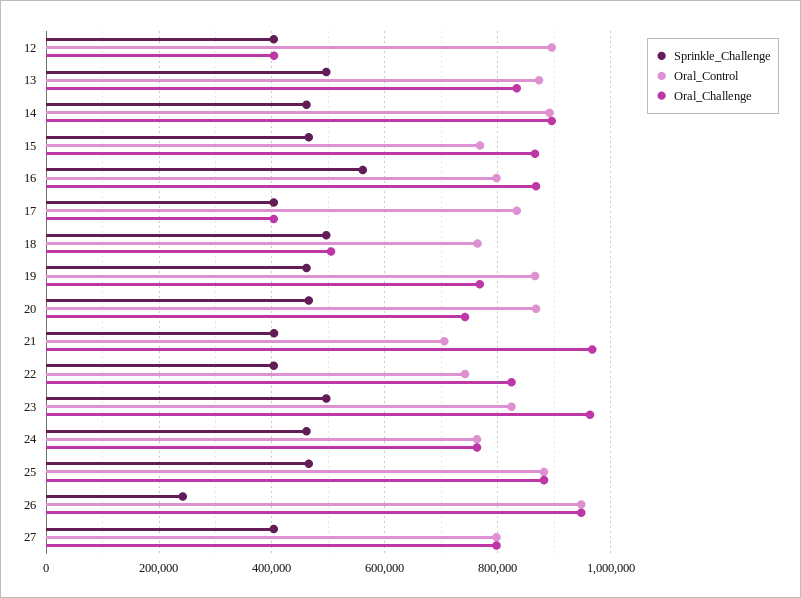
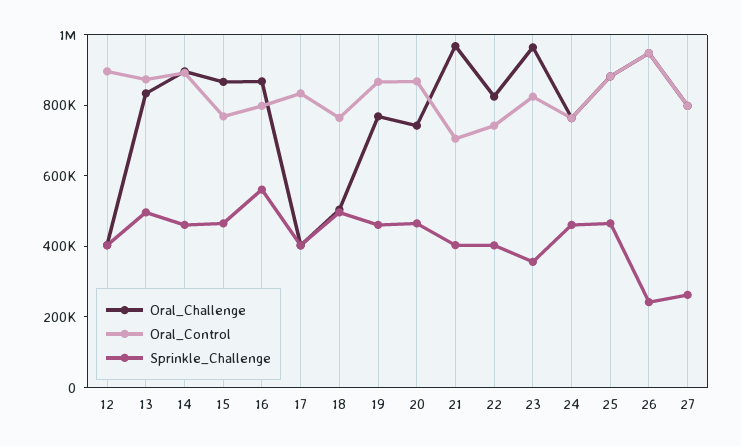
Sprinkle_Challenge, 23: 500000 -> 350000
Sprinkle_Challenge, 27: 400000 -> 250000

